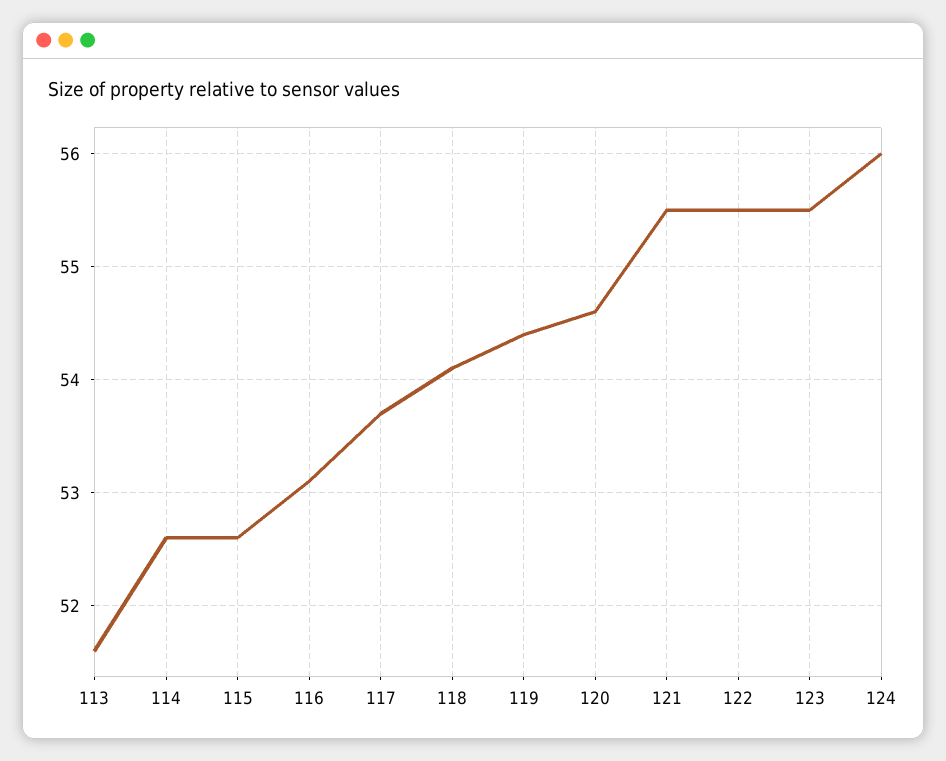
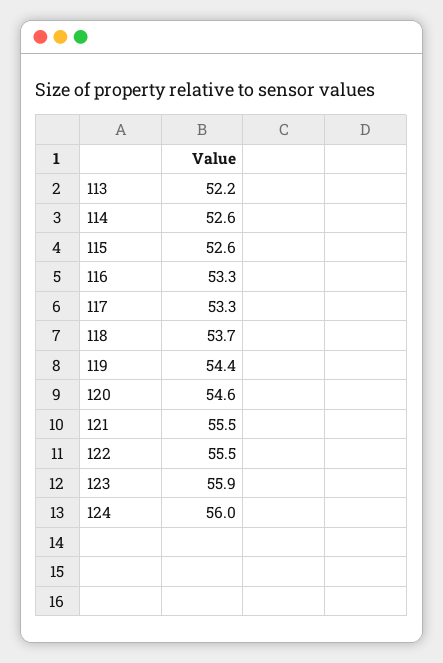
113: 51.6 -> 52.2
116: 53.1 -> 53.3
117: 53.7 -> 53.3
118: 54.1 -> 53.7
123: 55.5 -> 55.9

